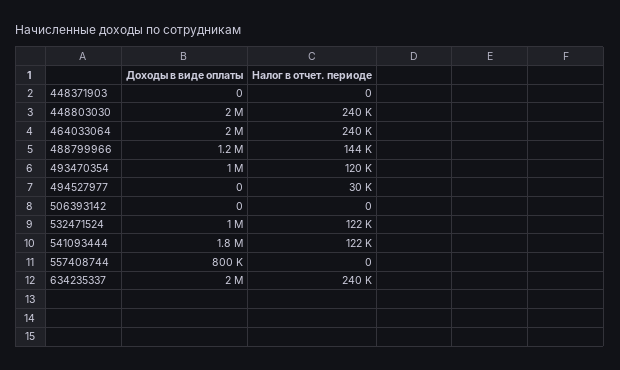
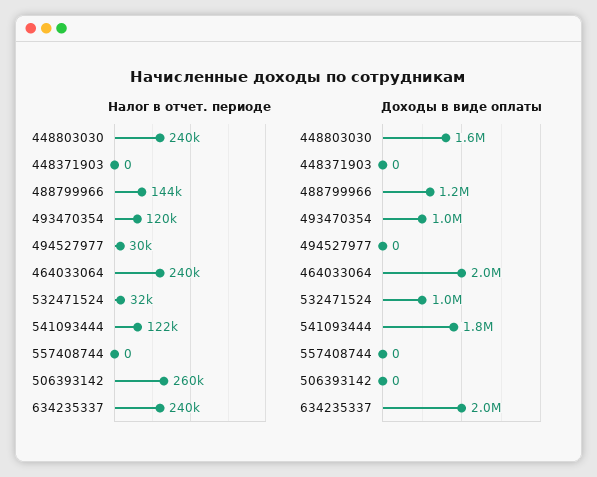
Доходы в виде оплаты, 448803030: 2000000 -> 1600000
Налог в отчет. периоде, 506393142: 0 -> 260000
Налог в отчет. периоде, 532471524: 122000 -> 32000
Доходы в виде оплаты, 557408744: 800000 -> 0

